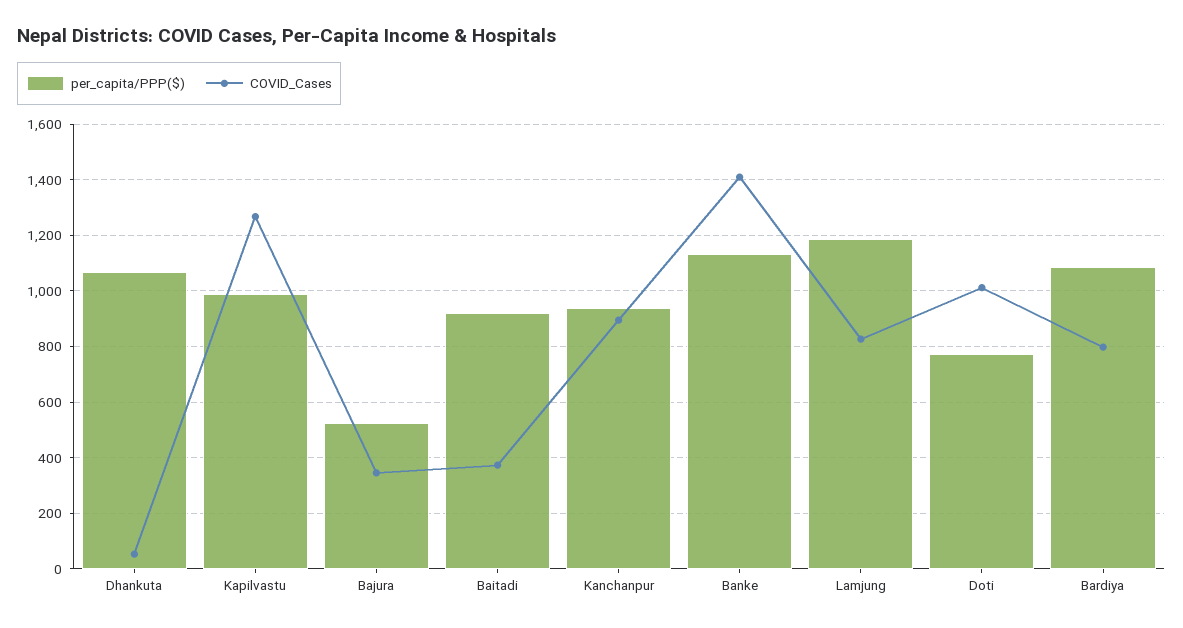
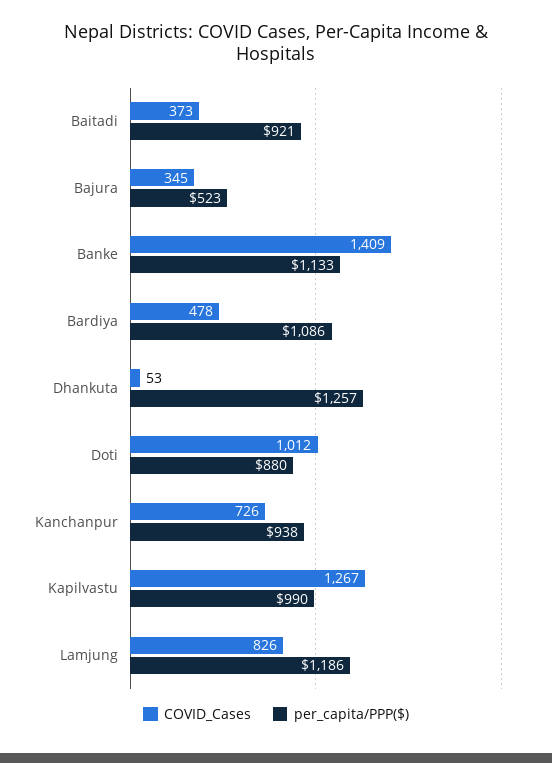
per_capita/PPP($), Dhankuta: 1075 -> 1257
COVID_Cases, Kanchanpur: 900 -> 726
per_capita/PPP($), Doti: 775 -> 880
COVID_Cases, Bardiya: 800 -> 478

